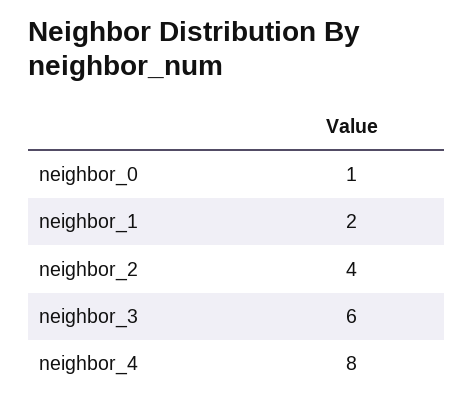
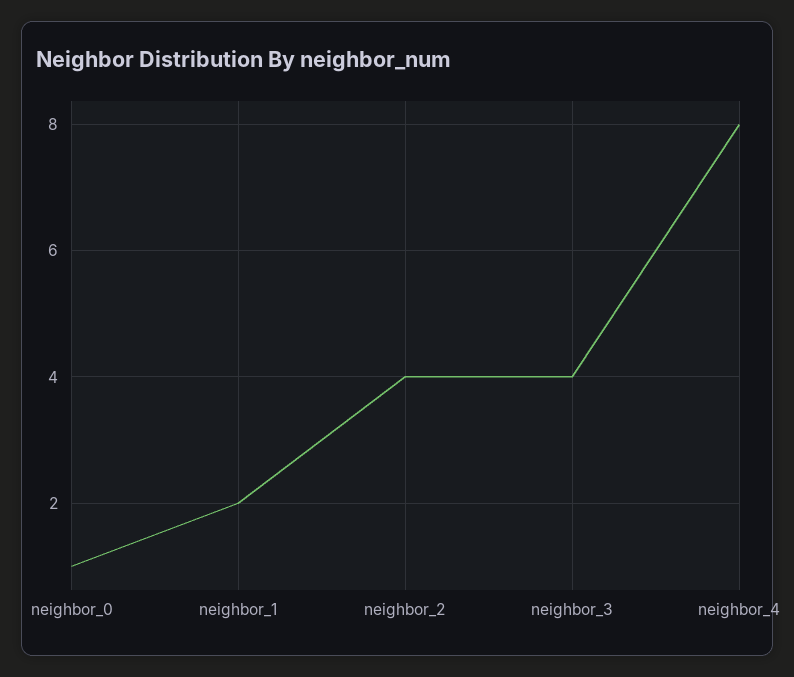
neighbor_3: 6 -> 4

